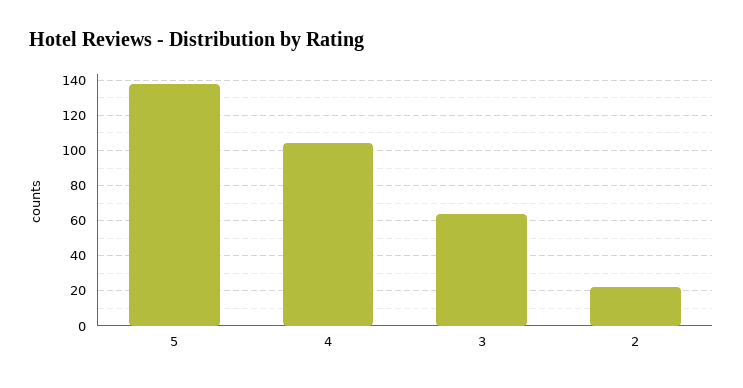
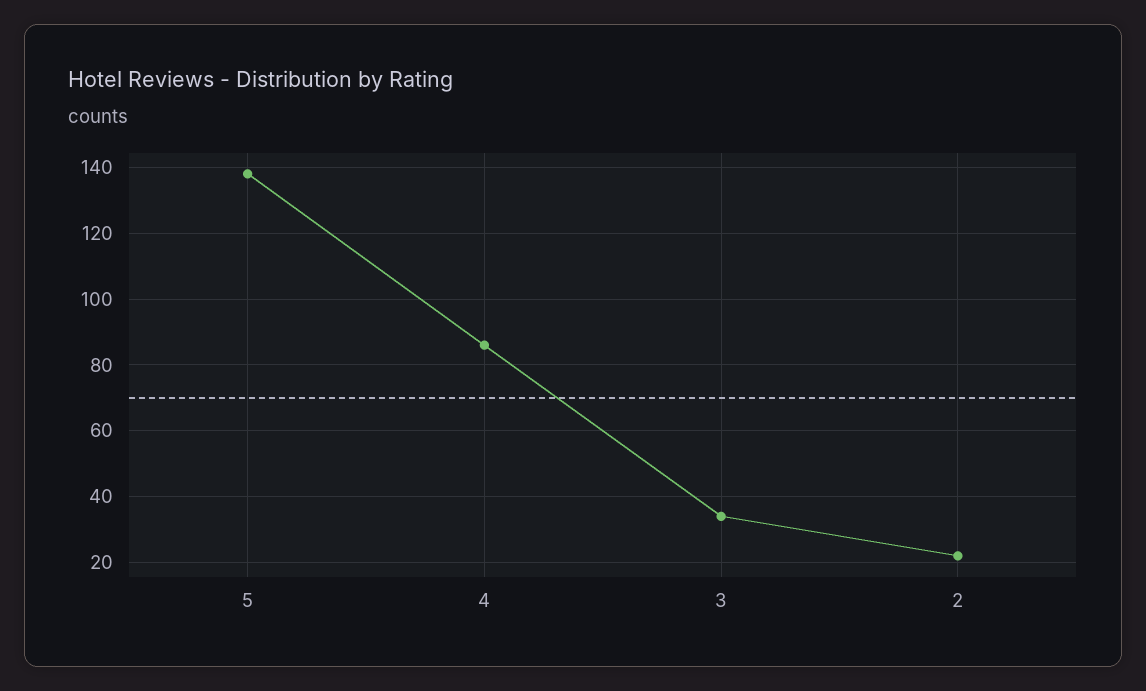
4: 105 -> 85
3: 65 -> 35

